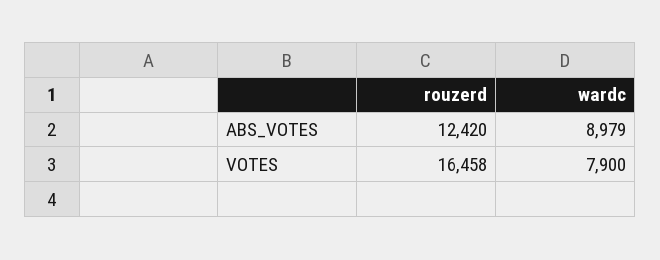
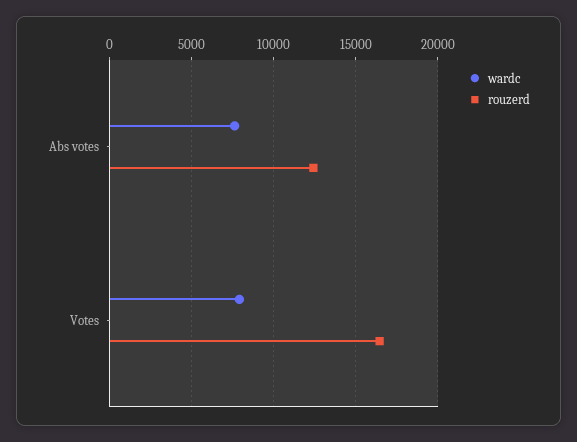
wardc, ABS_VOTES: 8979 -> 7500

